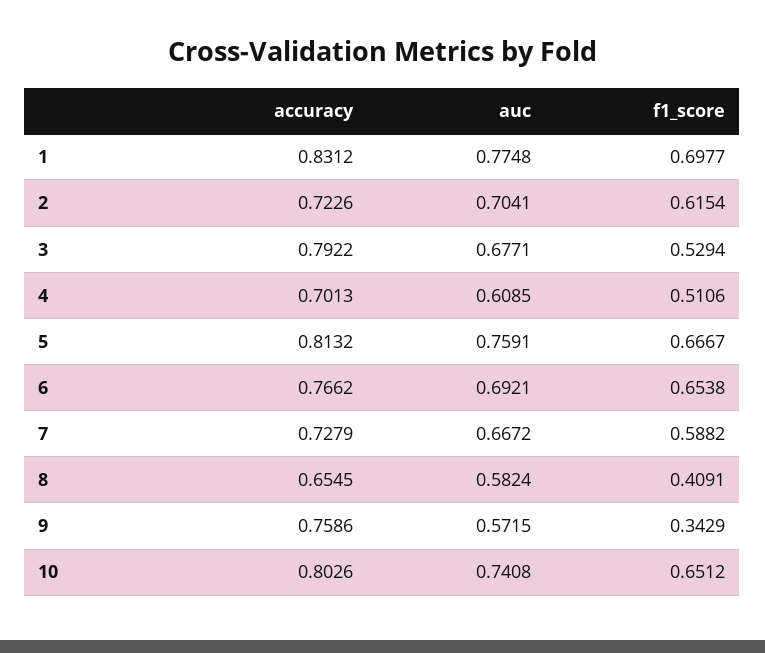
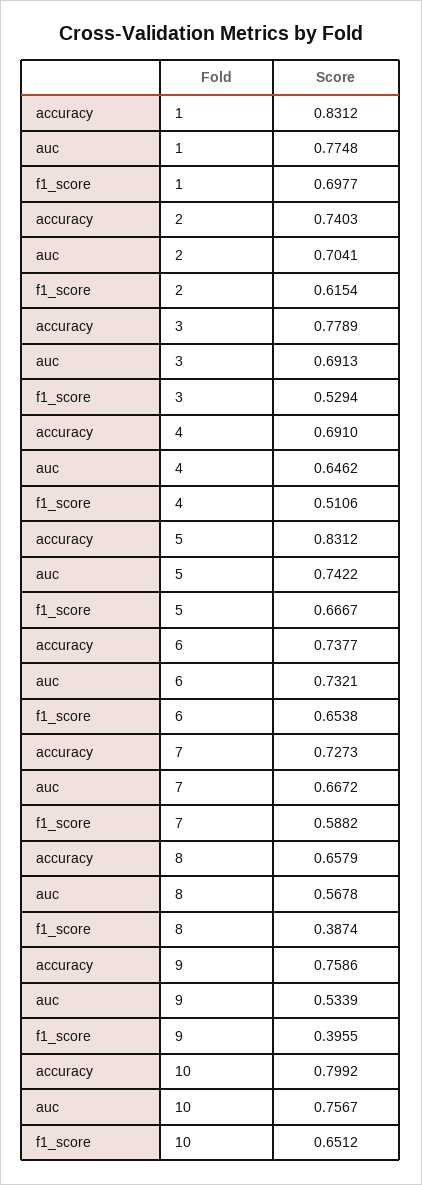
accuracy, 2: 0.7226 -> 0.7403
accuracy, 3: 0.7922 -> 0.7789
auc, 3: 0.6771 -> 0.6913
accuracy, 4: 0.7013 -> 0.691
auc, 4: 0.6085 -> 0.6462
accuracy, 5: 0.8132 -> 0.8312
auc, 5: 0.7591 -> 0.7422
accuracy, 6: 0.7662 -> 0.7377
auc, 6: 0.6921 -> 0.7321
accuracy, 7: 0.7279 -> 0.7273
accuracy, 8: 0.6545 -> 0.6579
auc, 8: 0.5824 -> 0.5678
f1_score, 8: 0.4091 -> 0.3874
auc, 9: 0.5715 -> 0.5339
f1_score, 9: 0.3429 -> 0.3955
accuracy, 10: 0.8026 -> 0.7992
auc, 10: 0.7408 -> 0.7567

